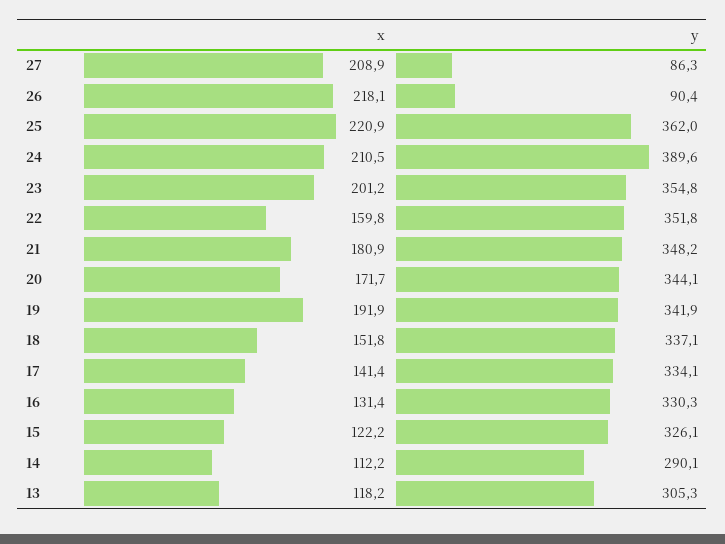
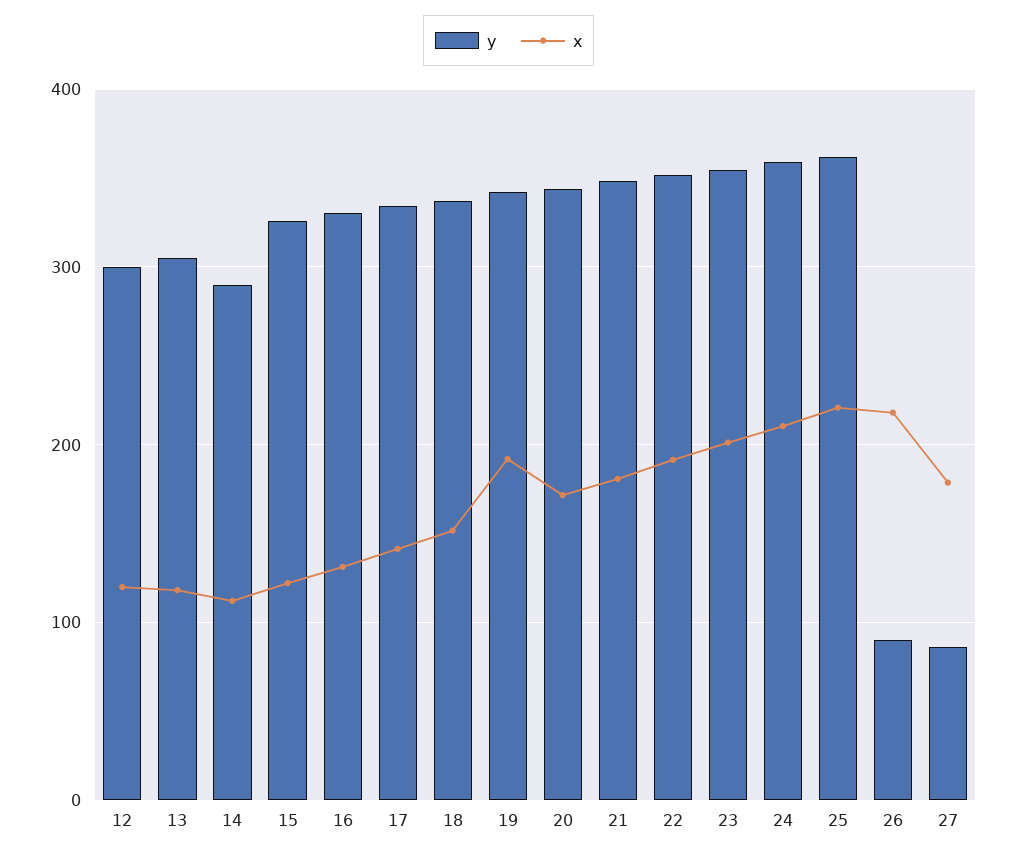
x, 27: 208.9 -> 180
y, 24: 389.6 -> 360
x, 22: 159.8 -> 190
y, 12: none -> 300
x, 12: none -> 120

